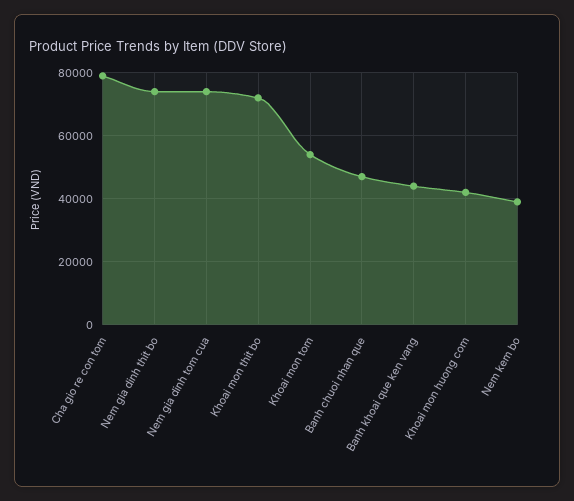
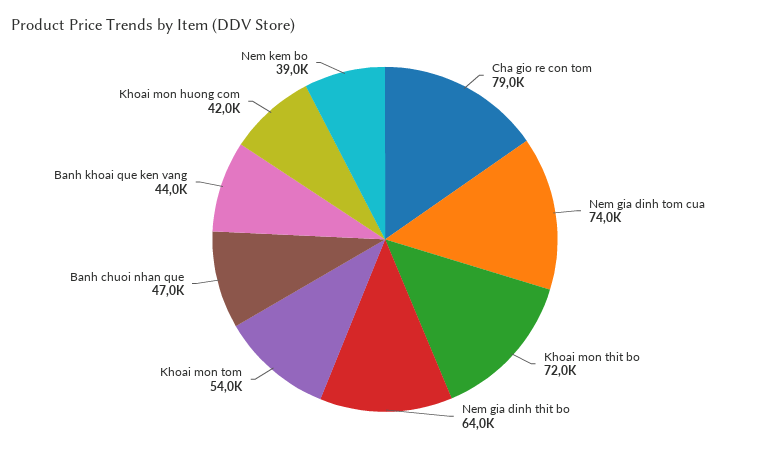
Nem gia dinh thit bo: 74000 -> 64000

